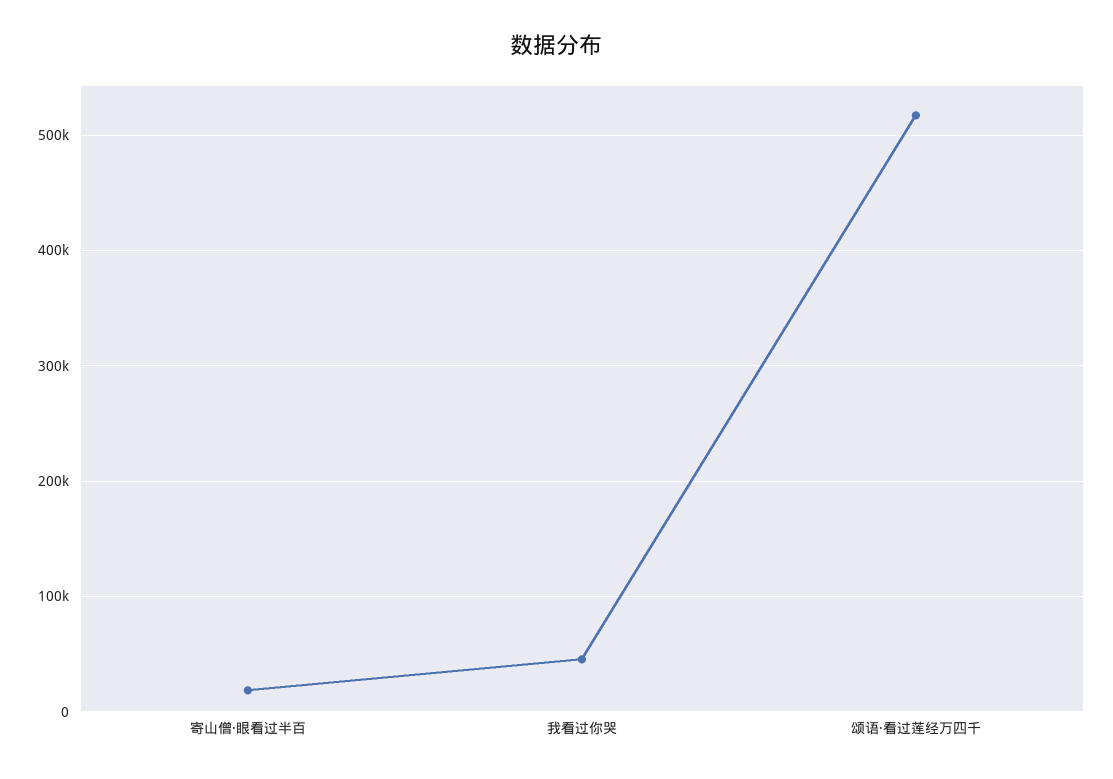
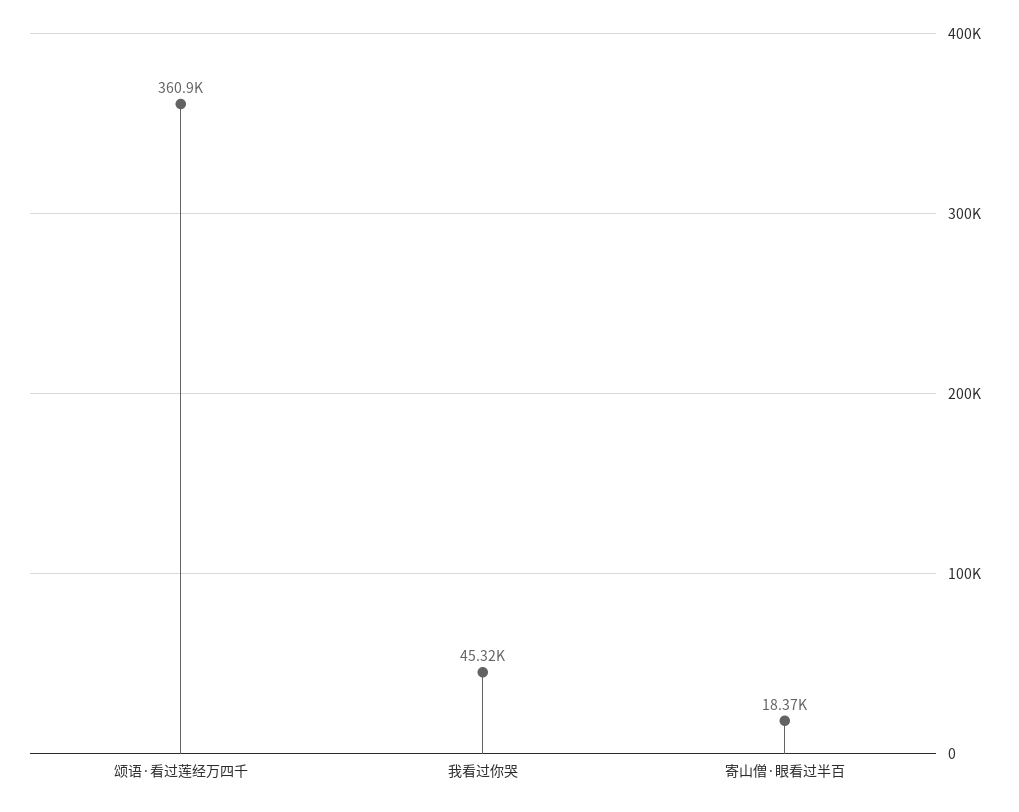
颂语·看过莲经万四千: 520000 -> 360900

